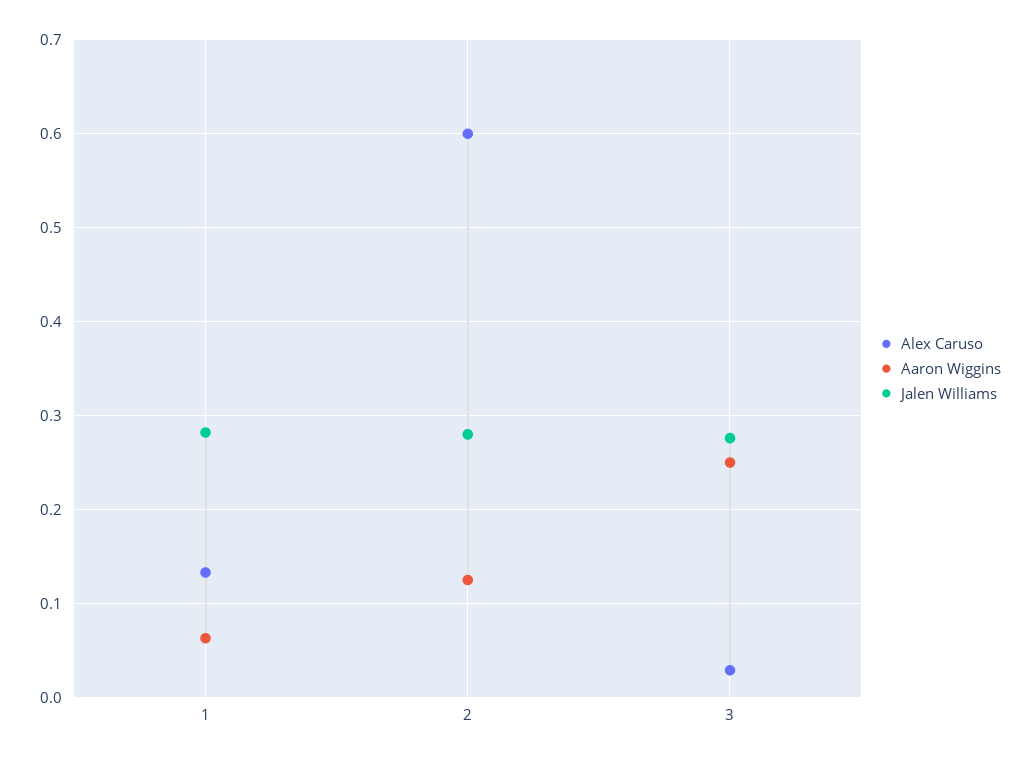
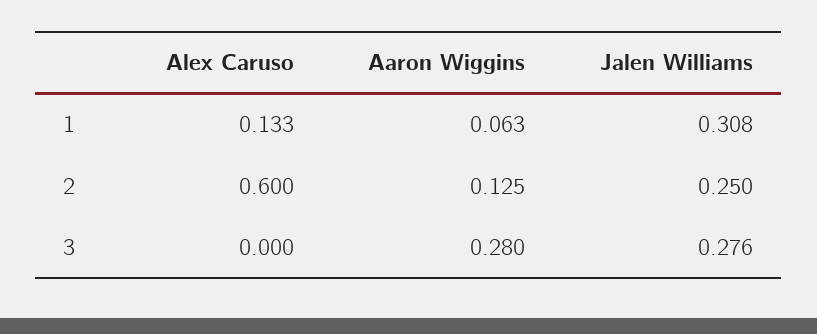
Jalen Williams, 1: 0.28 -> 0.308
Jalen Williams, 2: 0.28 -> 0.25
Alex Caruso, 3: 0.03 -> 0
Aaron Wiggins, 3: 0.25 -> 0.28

